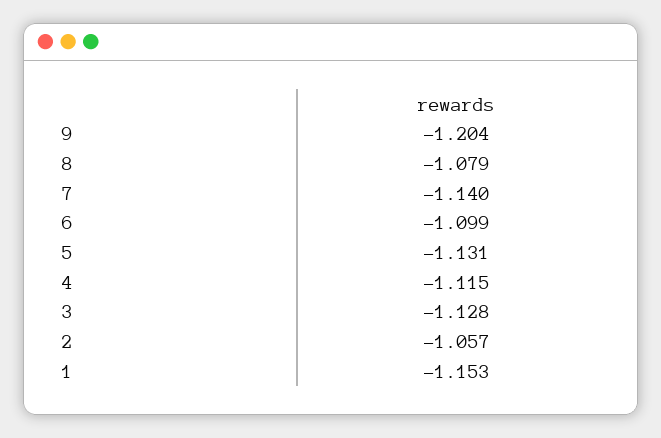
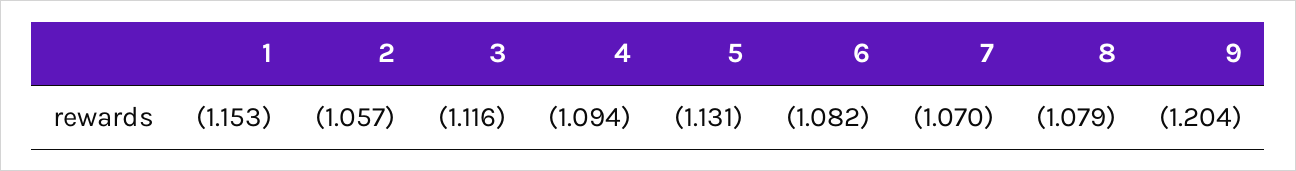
7: -1.14 -> -1.07
6: -1.099 -> -1.082
4: -1.115 -> -1.094
3: -1.128 -> -1.116

